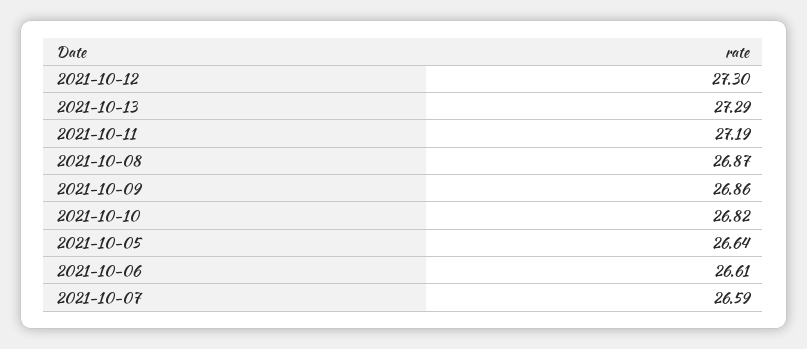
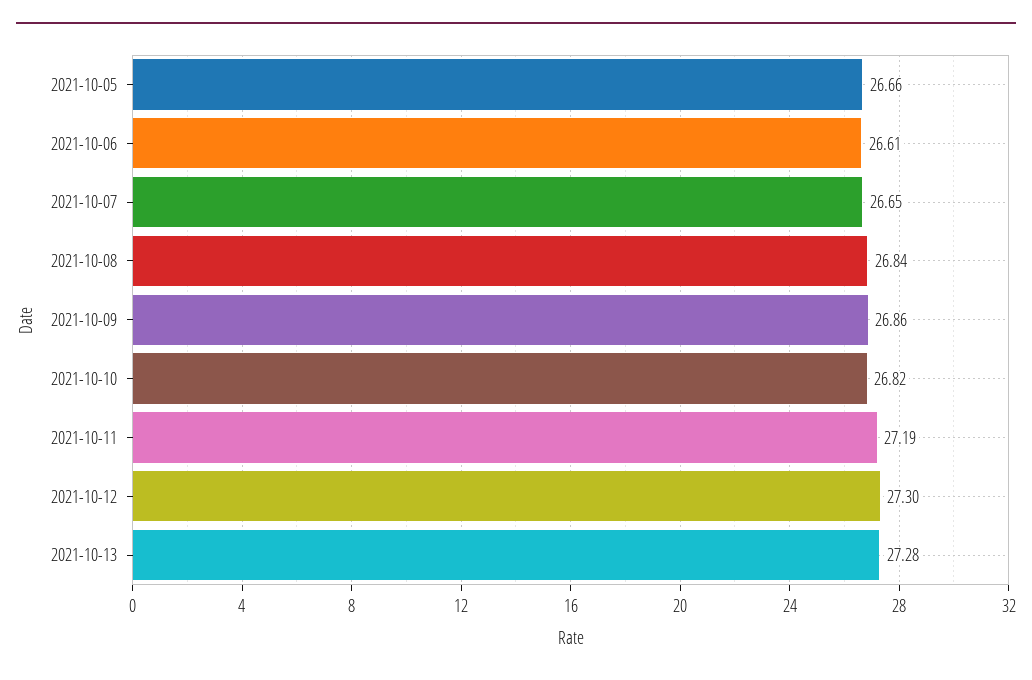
2021-10-13: 27.29 -> 27.28
2021-10-08: 26.87 -> 26.84
2021-10-05: 26.64 -> 26.66
2021-10-07: 26.59 -> 26.65

